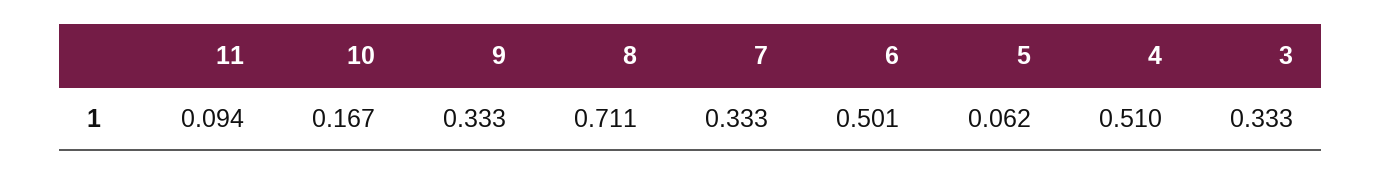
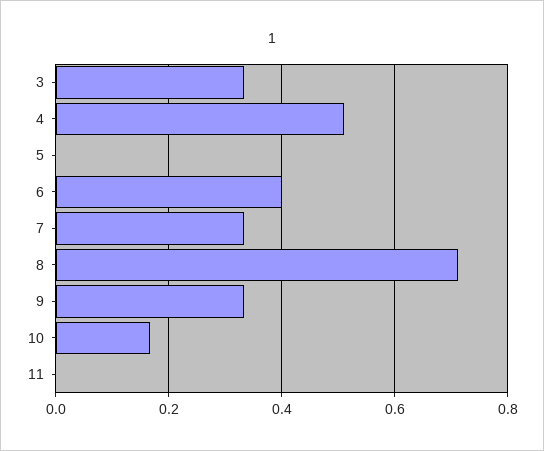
11: 0.094 -> 0
6: 0.501 -> 0.4
5: 0.062 -> 0

